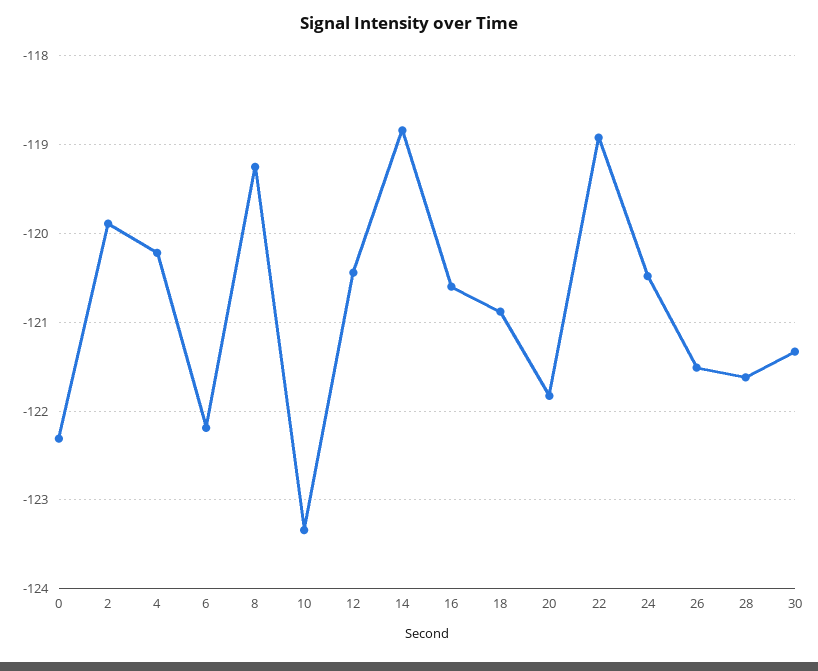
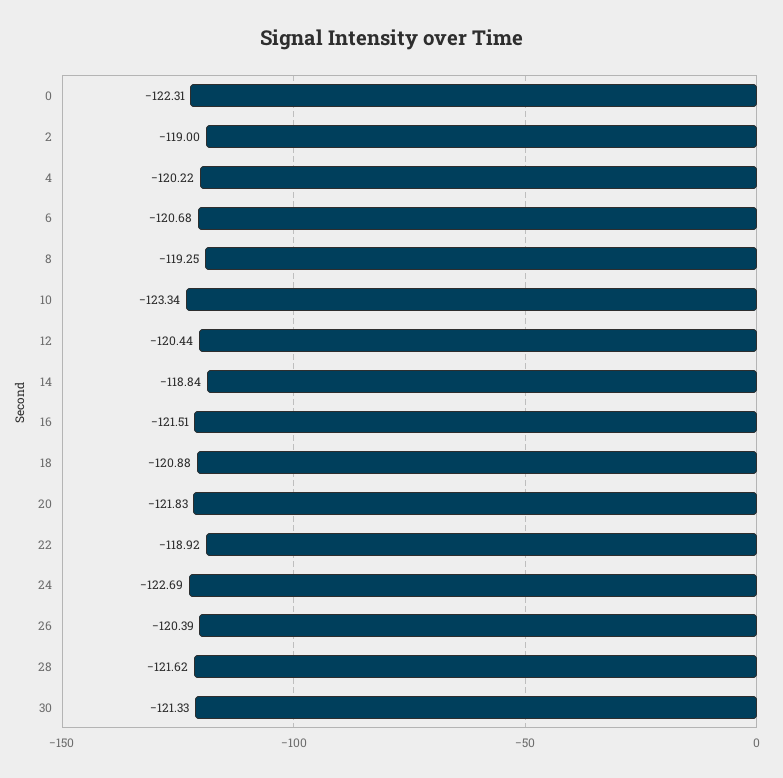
2: -119.9 -> -119
6: -122.2 -> -120.68
16: -120.6 -> -121.51
24: -120.5 -> -122.69
26: -121.5 -> -120.39

